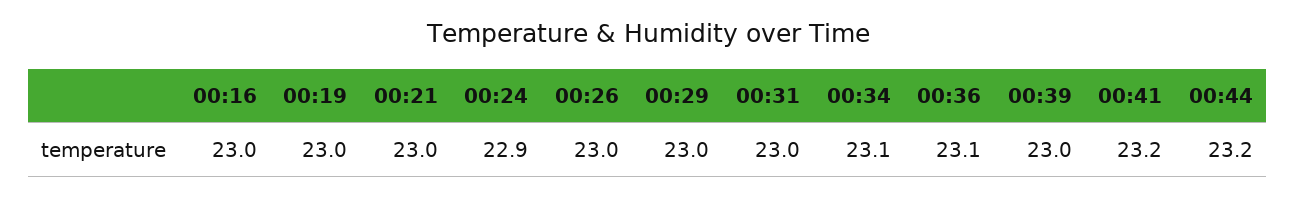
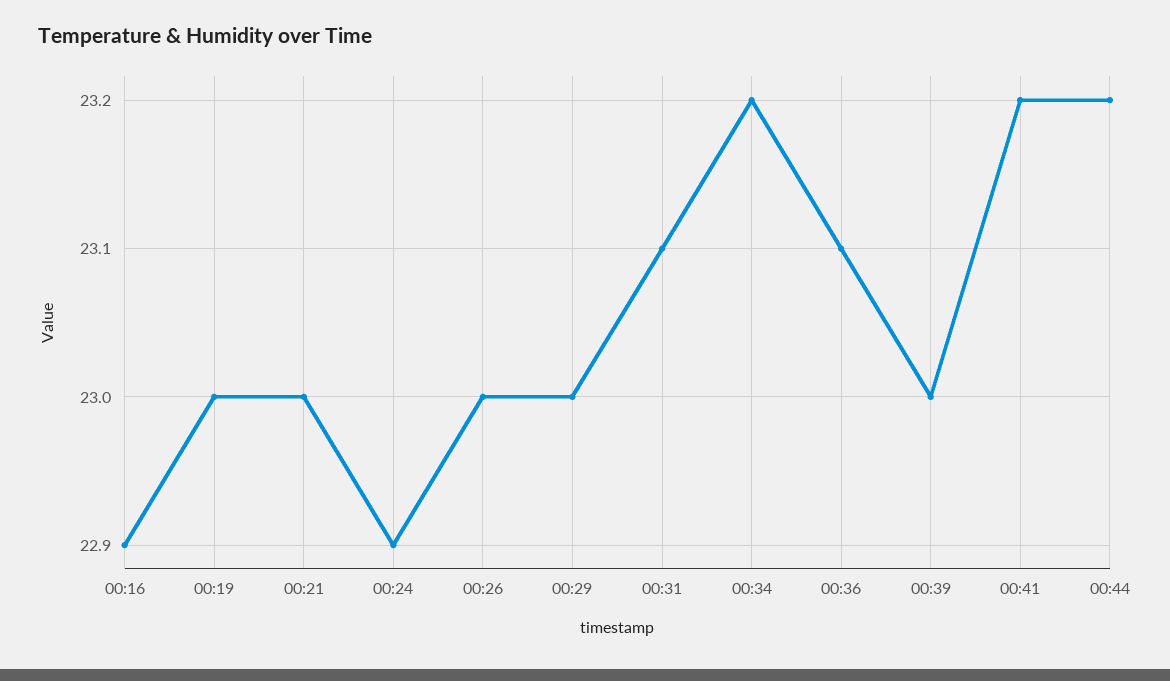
00:16: 23 -> 22.9
00:31: 23 -> 23.1
00:34: 23.1 -> 23.2

